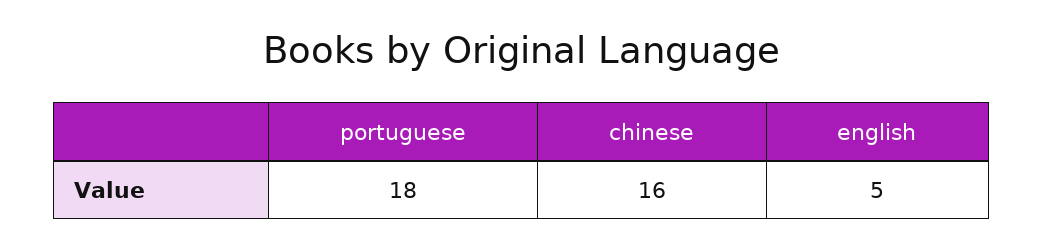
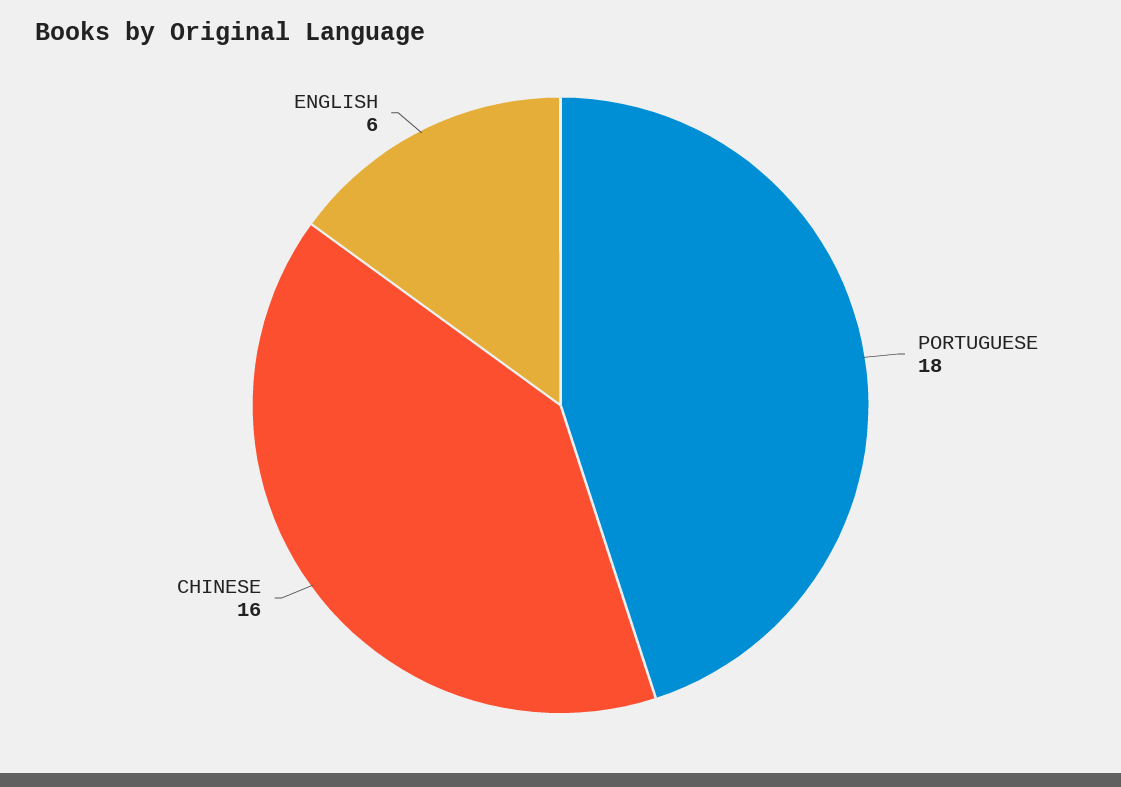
english: 5 -> 6

